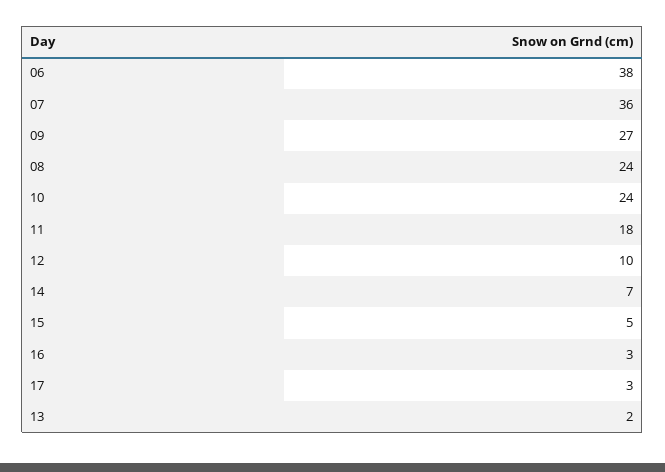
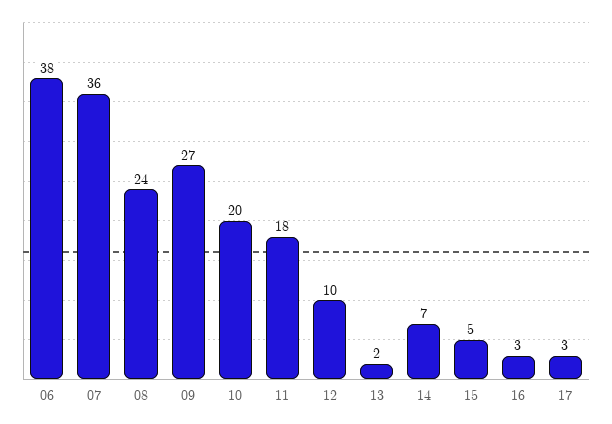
10: 24 -> 20

